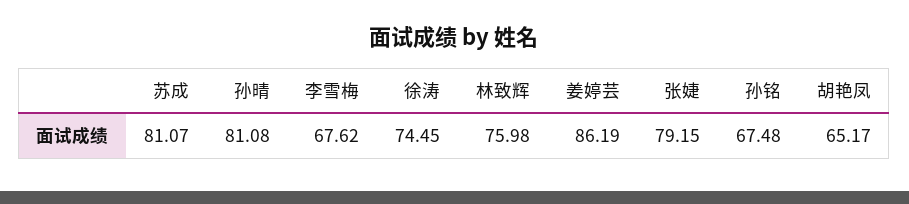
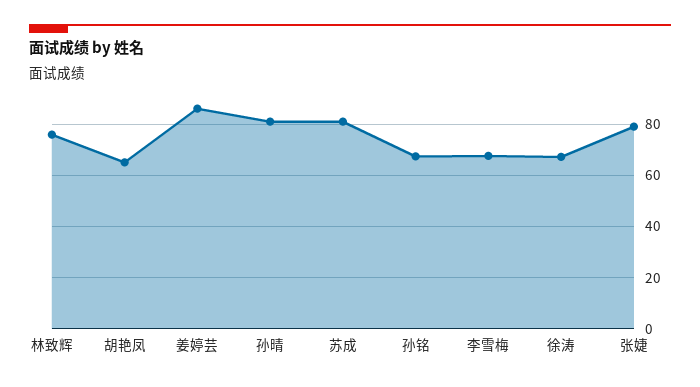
徐涛: 74.45 -> 67.5

